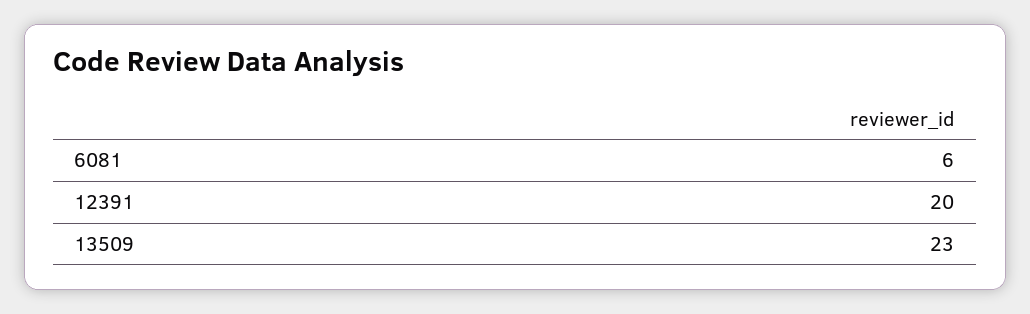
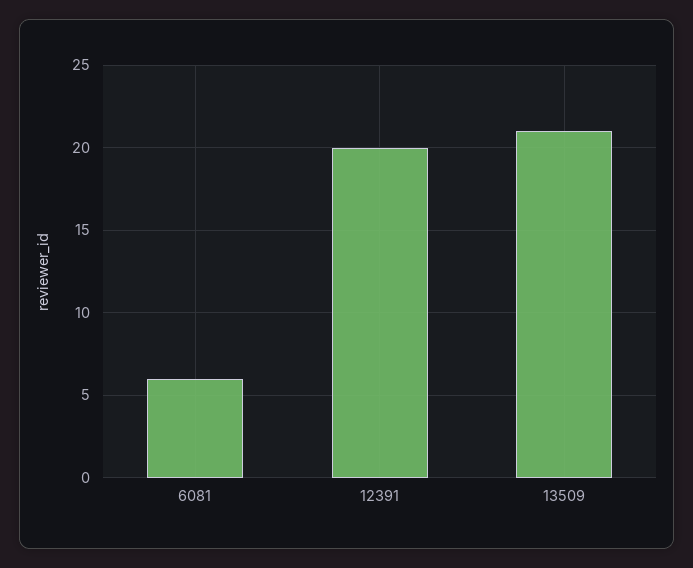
13509: 23 -> 21

